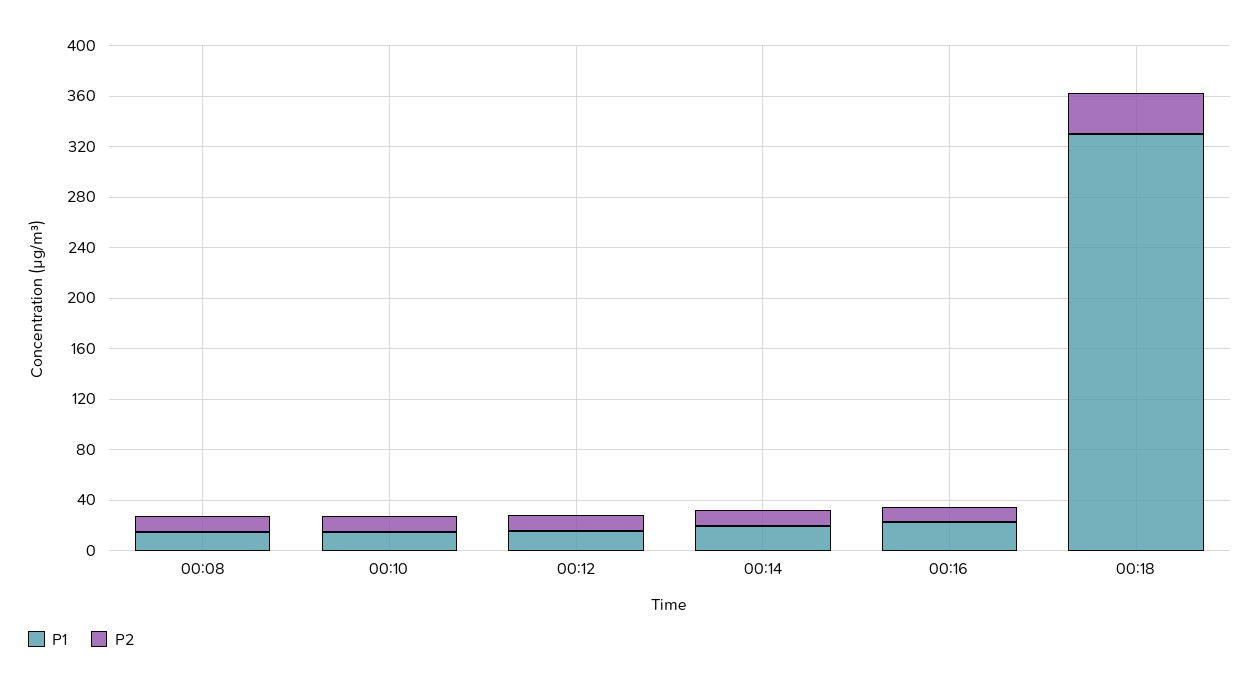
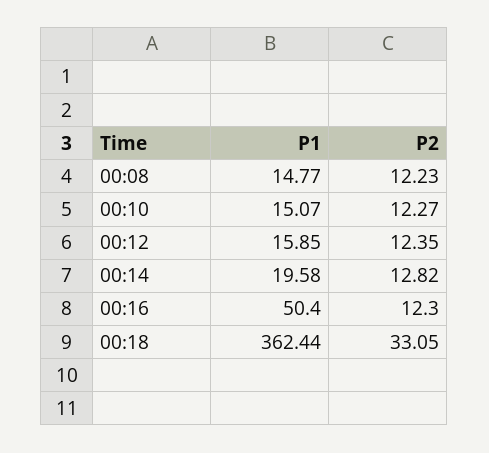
P1, 00:16: 20 -> 50.4
P1, 00:18: 330 -> 362.44

